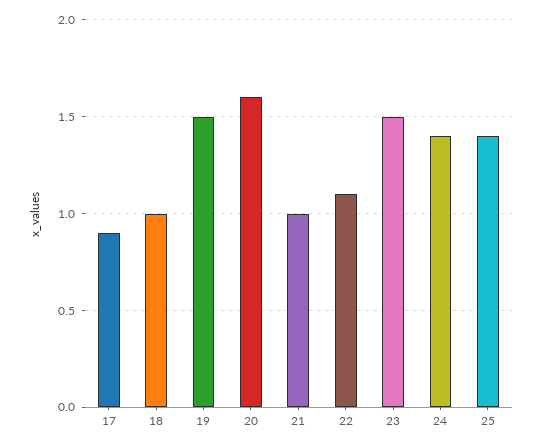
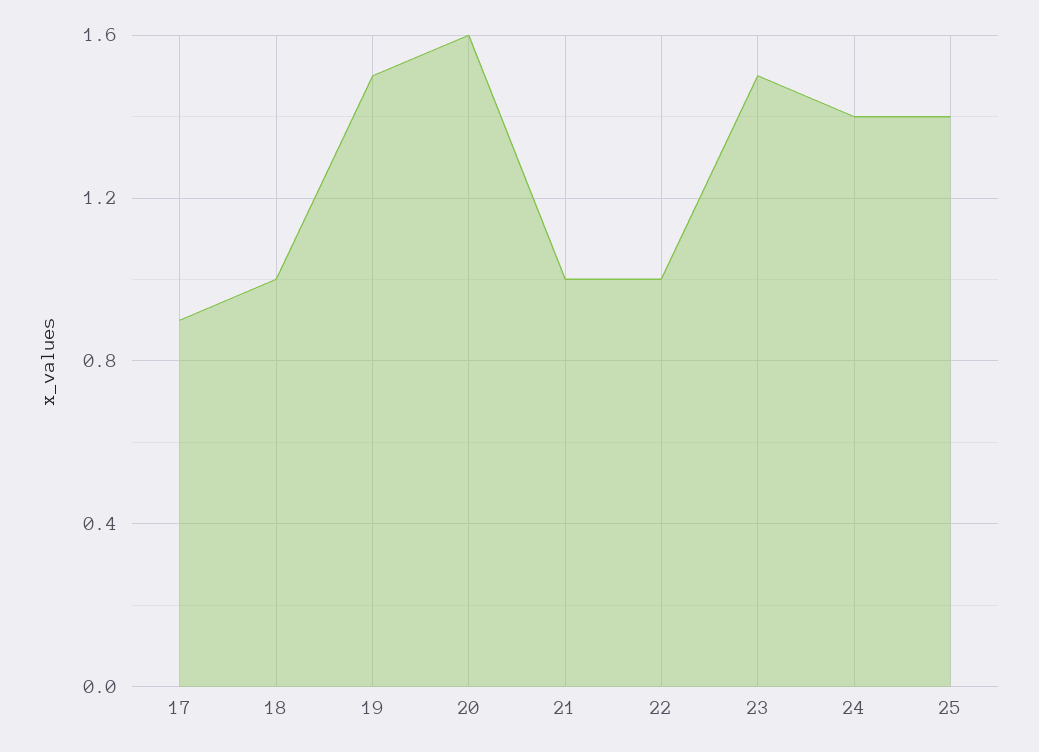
22: 1.1 -> 1

